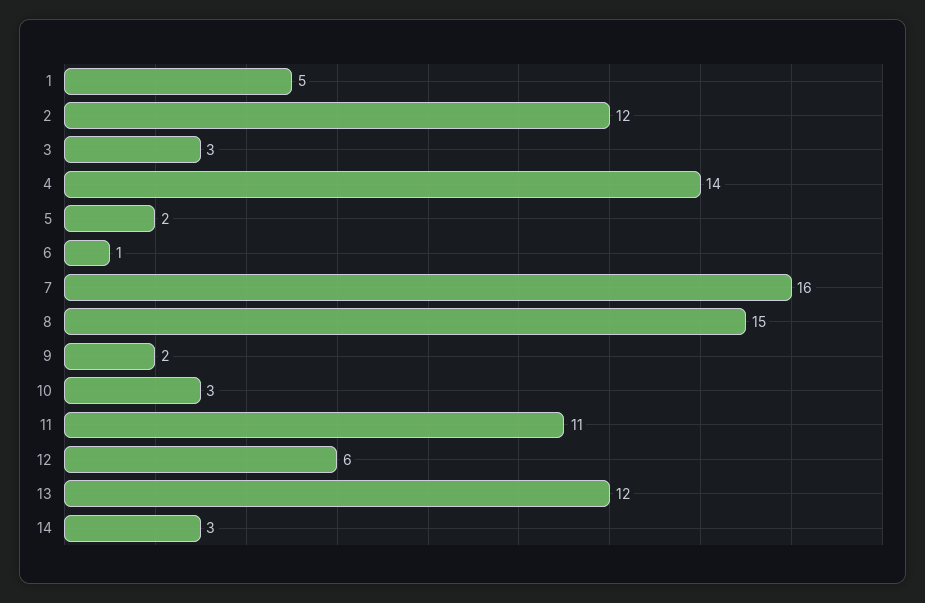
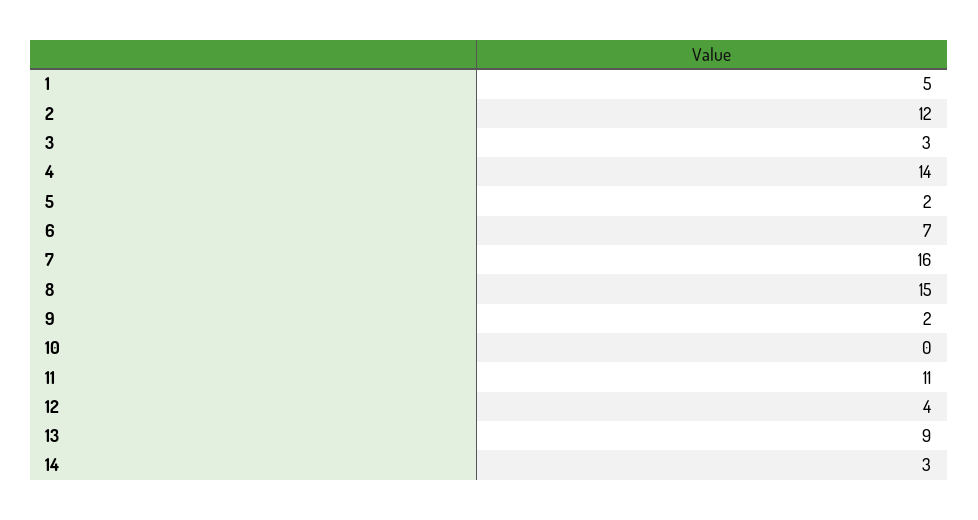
6: 1 -> 7
10: 3 -> 0
12: 6 -> 4
13: 12 -> 9

